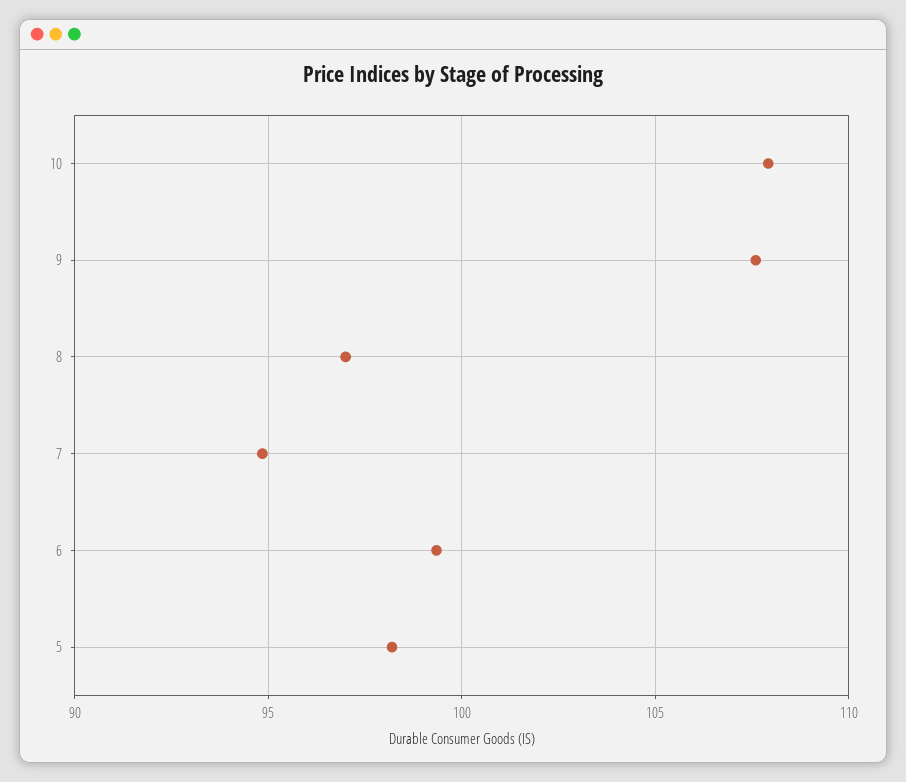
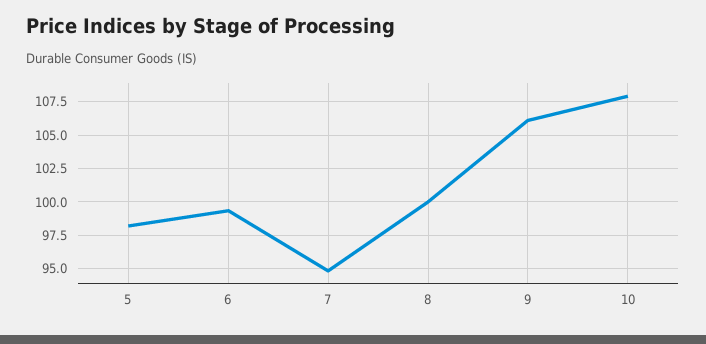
9: 107.5 -> 106
8: 97 -> 100

